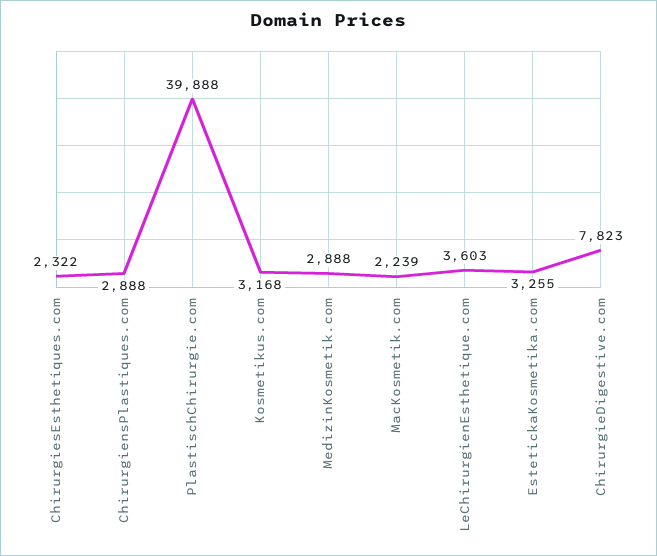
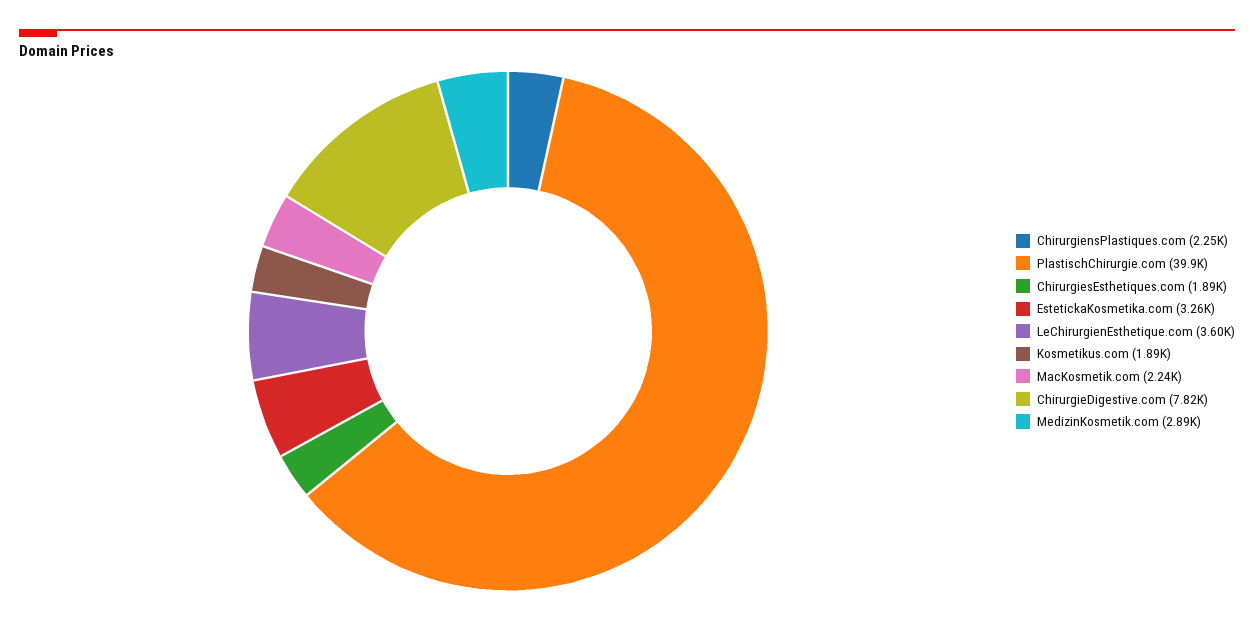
ChirurgiesEsthetiques.com: 2322 -> 1890
ChirurgiensPlastiques.com: 2888 -> 2250
Kosmetikus.com: 3168 -> 1890

